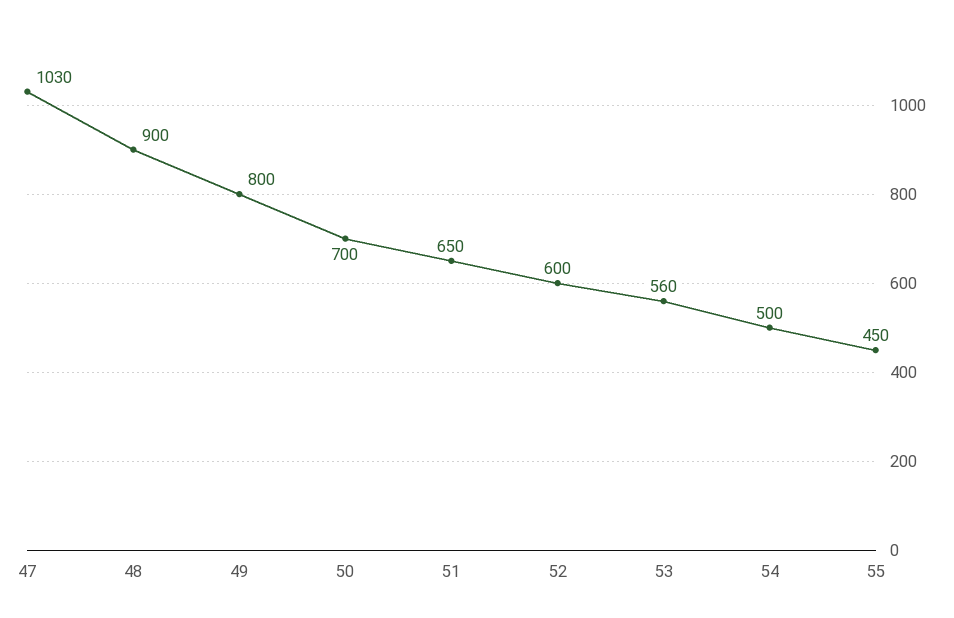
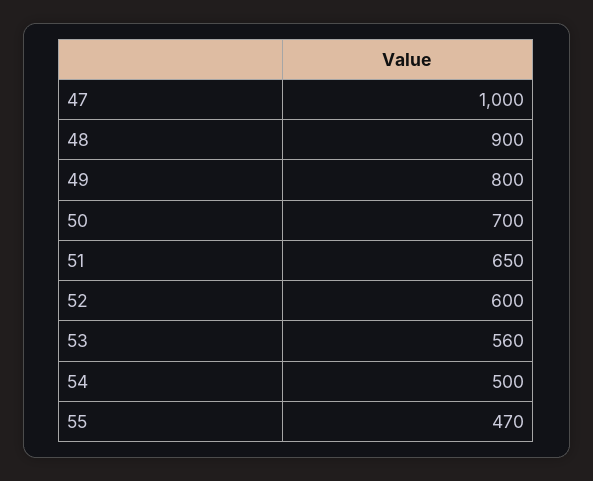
47: 1030 -> 1000
55: 450 -> 470

